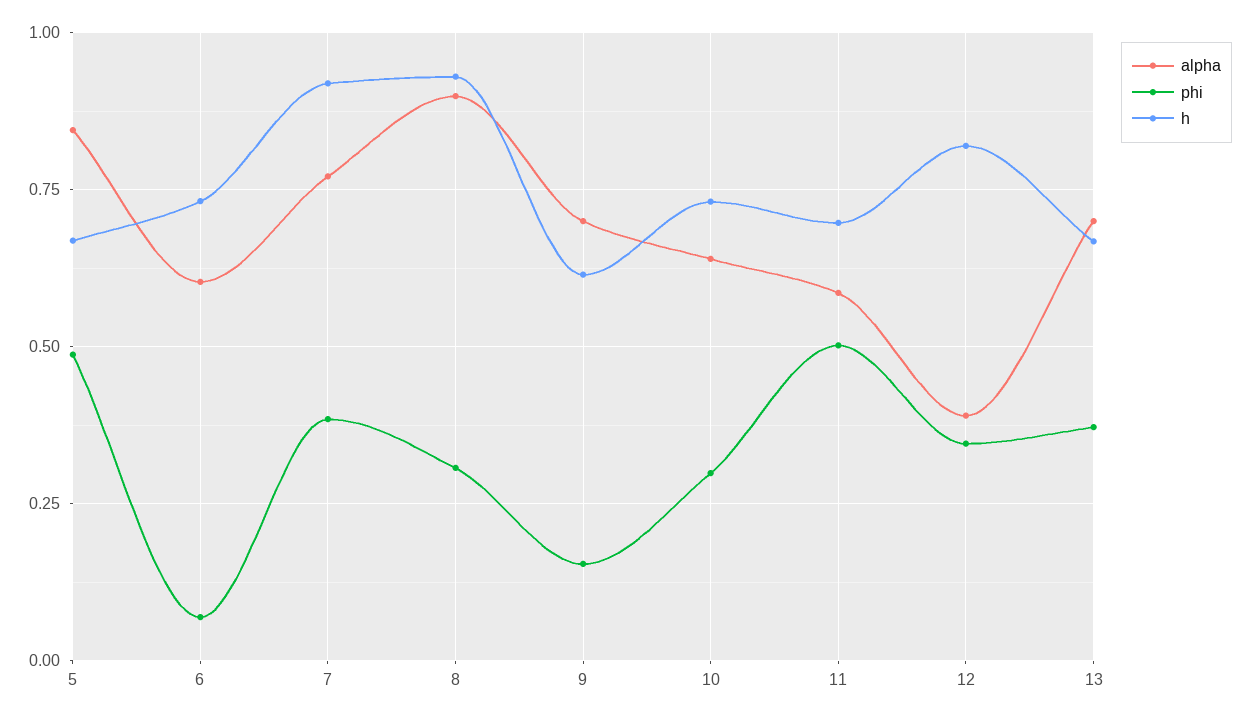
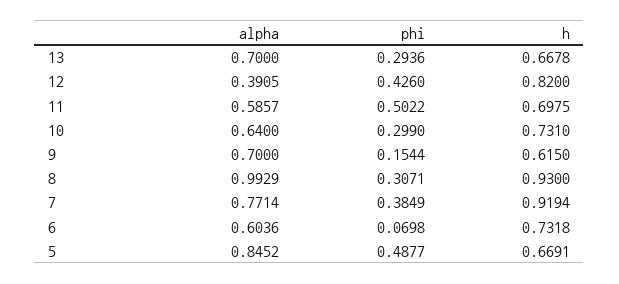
alpha, 8: 0.9 -> 0.9929
phi, 12: 0.35 -> 0.426
phi, 13: 0.375 -> 0.2936

